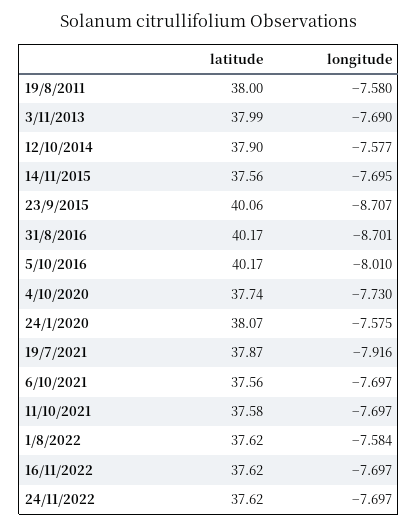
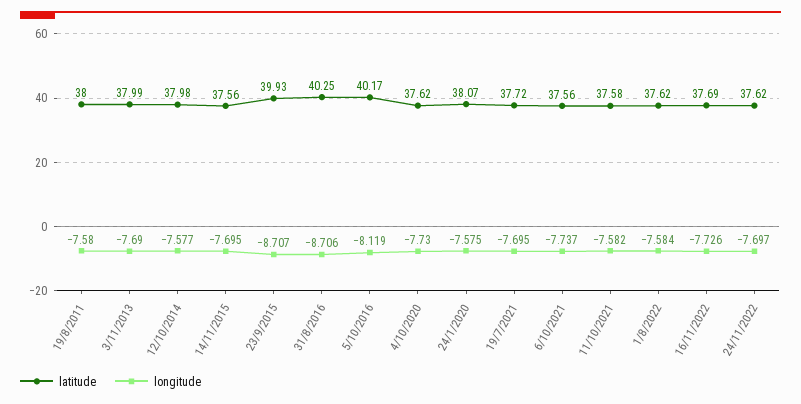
latitude, 12/10/2014: 37.9 -> 37.98
latitude, 23/9/2015: 40.06 -> 39.93
latitude, 31/8/2016: 40.17 -> 40.25
longitude, 31/8/2016: -8.701 -> -8.706
longitude, 5/10/2016: -8.01 -> -8.119
latitude, 4/10/2020: 37.74 -> 37.62
latitude, 19/7/2021: 37.87 -> 37.72
longitude, 19/7/2021: -7.916 -> -7.695
longitude, 6/10/2021: -7.697 -> -7.737
longitude, 11/10/2021: -7.697 -> -7.582
latitude, 16/11/2022: 37.62 -> 37.69
longitude, 16/11/2022: -7.697 -> -7.726

